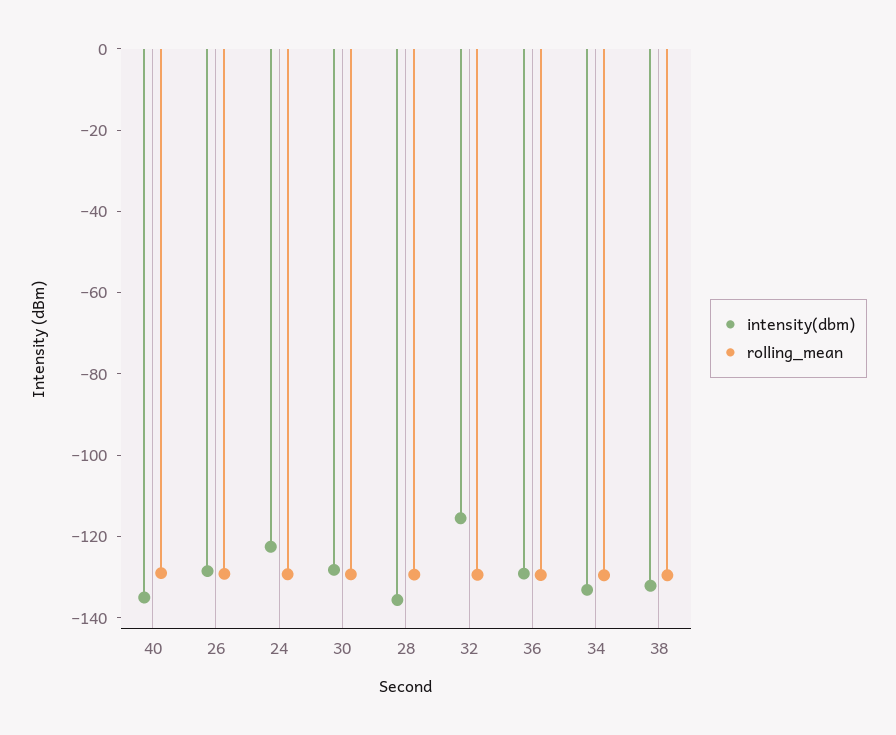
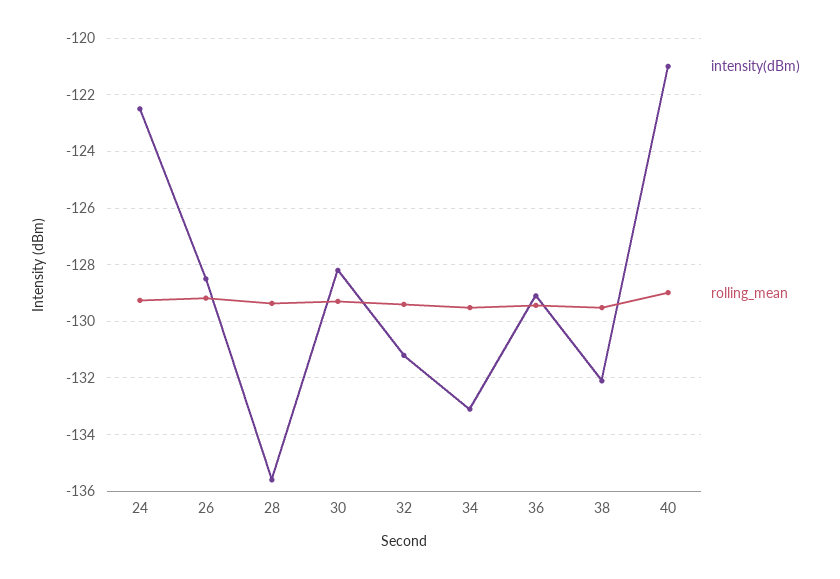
intensity(dbm), 40: -135 -> -121
intensity(dbm), 32: -115 -> -131.25

